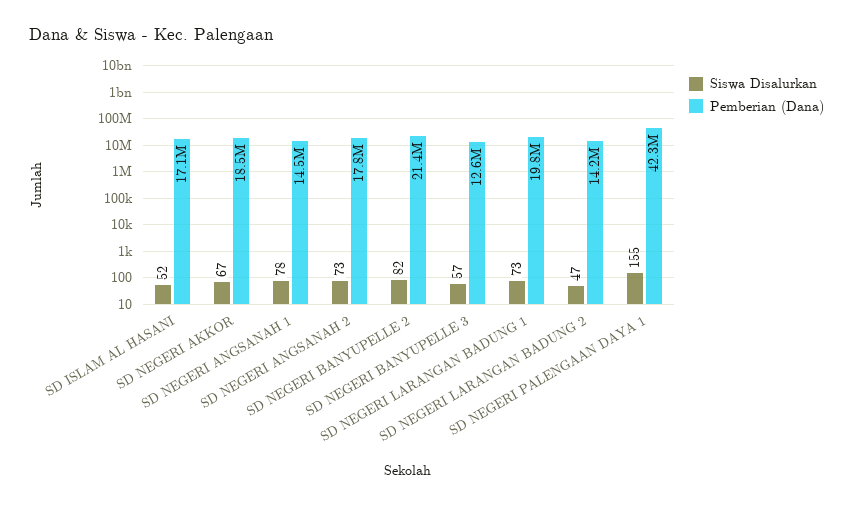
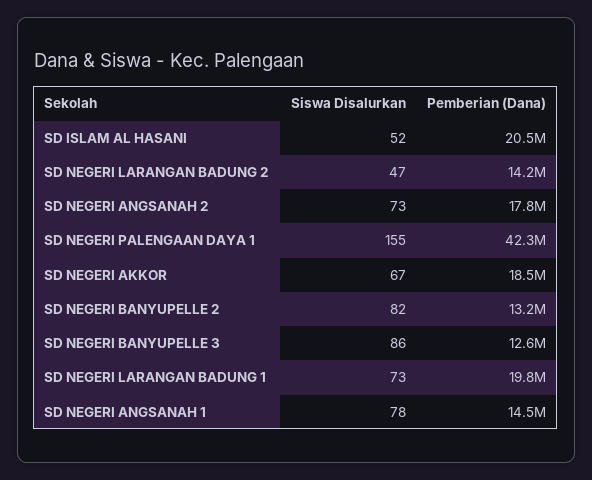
Pemberian (Dana), SD ISLAM AL HASANI: 17100000 -> 20500000
Pemberian (Dana), SD NEGERI BANYUPELLE 2: 21400000 -> 13200000
Siswa Disalurkan, SD NEGERI BANYUPELLE 3: 57 -> 86

